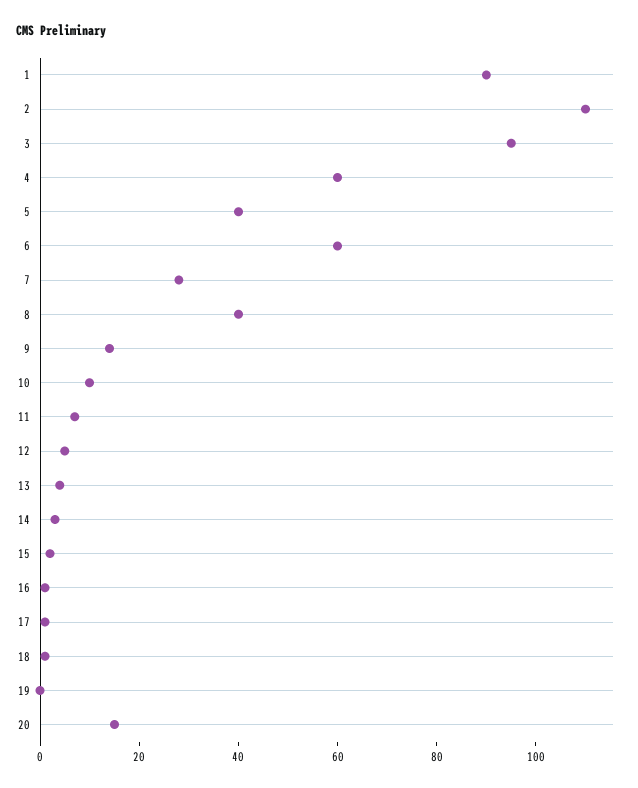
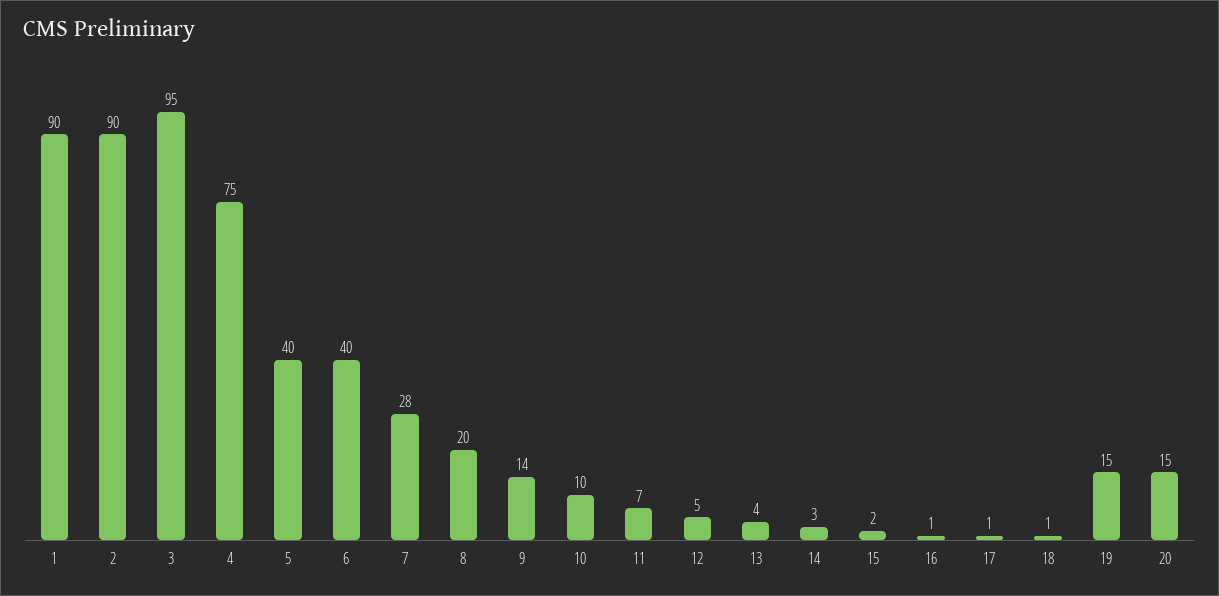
2: 110 -> 90
4: 60 -> 75
6: 60 -> 40
8: 40 -> 20
19: 0 -> 15

